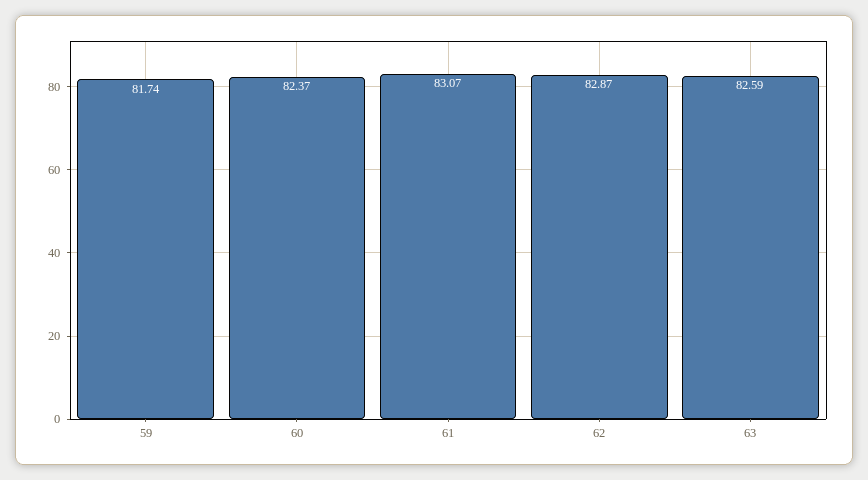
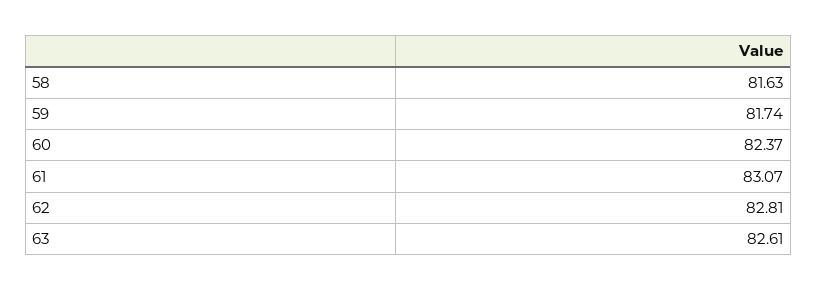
62: 82.87 -> 82.81
63: 82.59 -> 82.61
58: none -> 81.63

